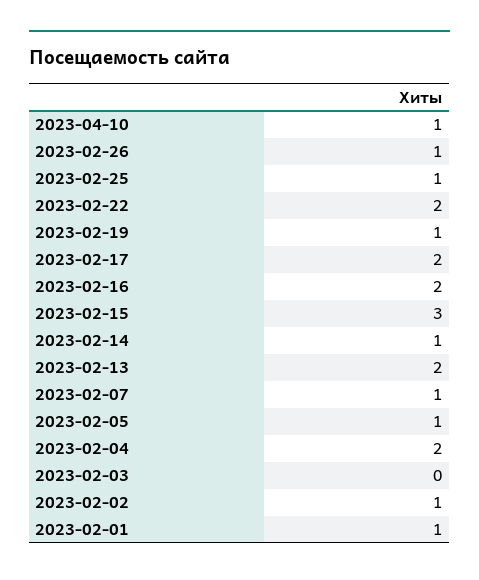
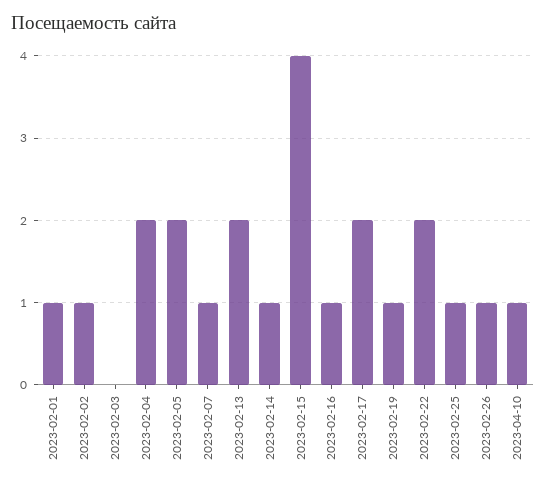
2023-02-16: 2 -> 1
2023-02-15: 3 -> 4
2023-02-05: 1 -> 2

